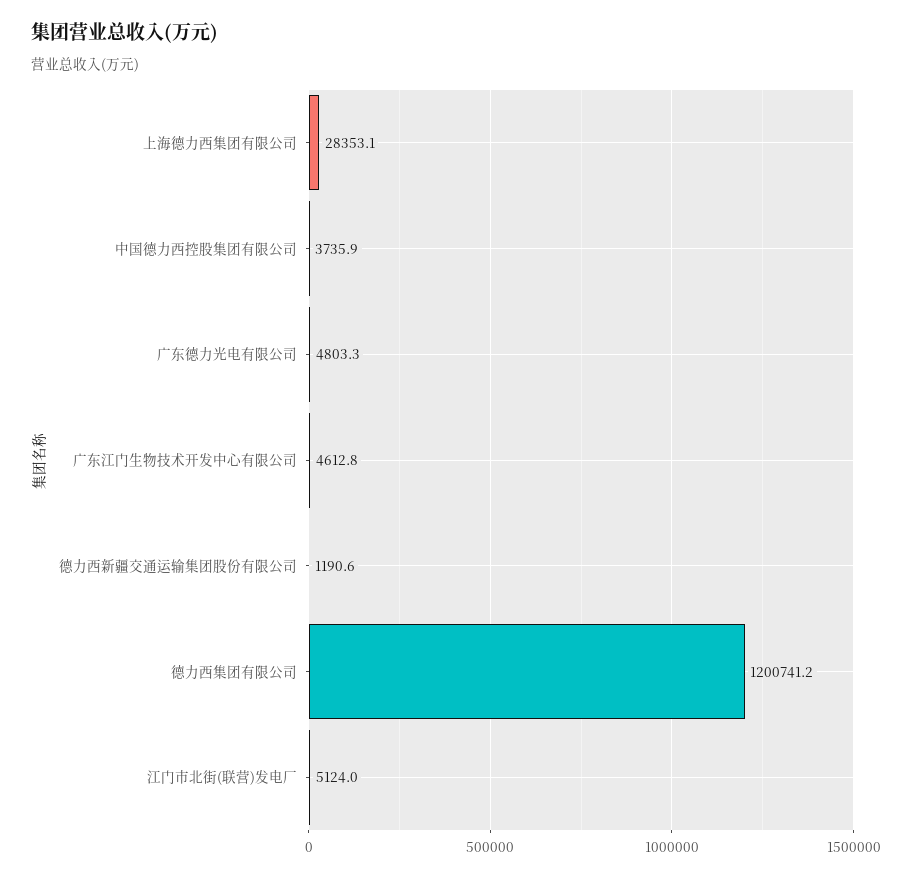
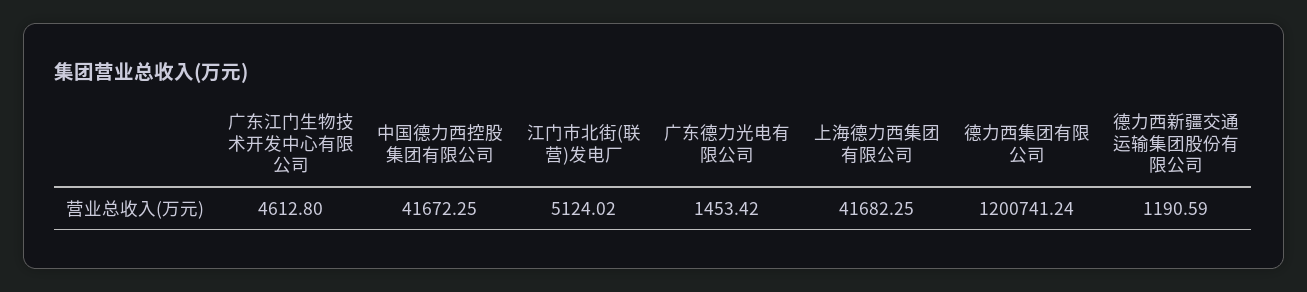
上海德力西集团有限公司: 28353.1 -> 41682.25
中国德力西控股集团有限公司: 3735.9 -> 41672.25
广东德力光电有限公司: 4803.3 -> 1453.42

